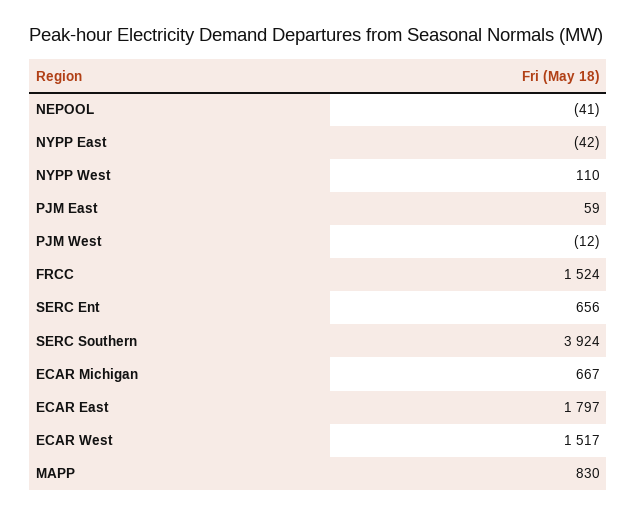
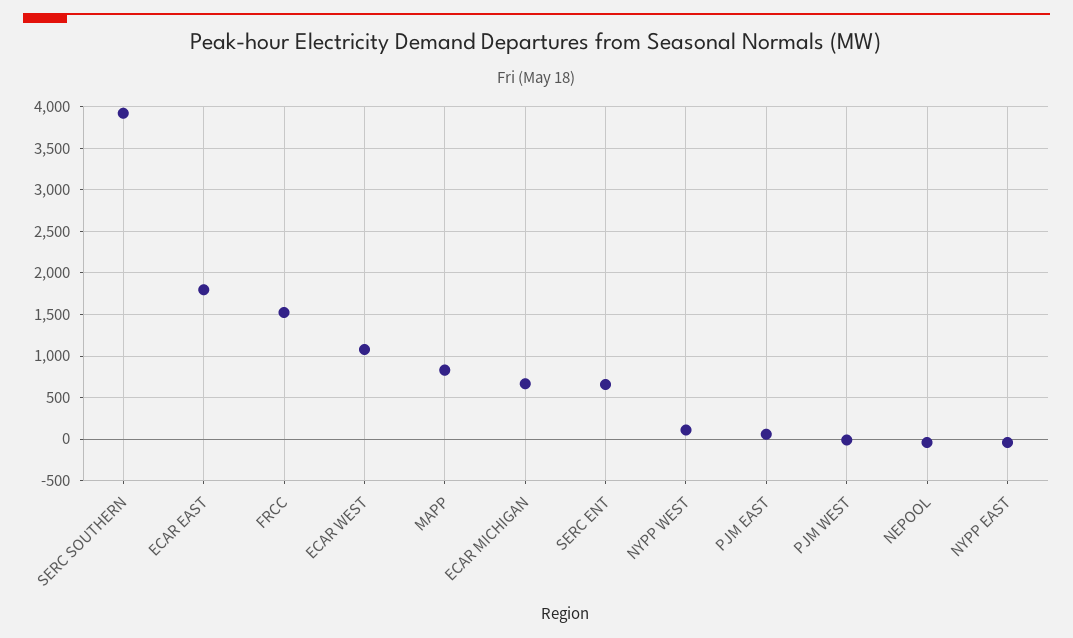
ECAR West: 1517 -> 1100

